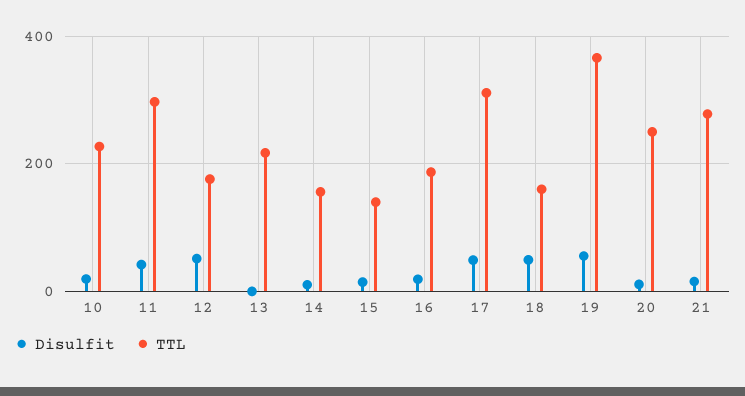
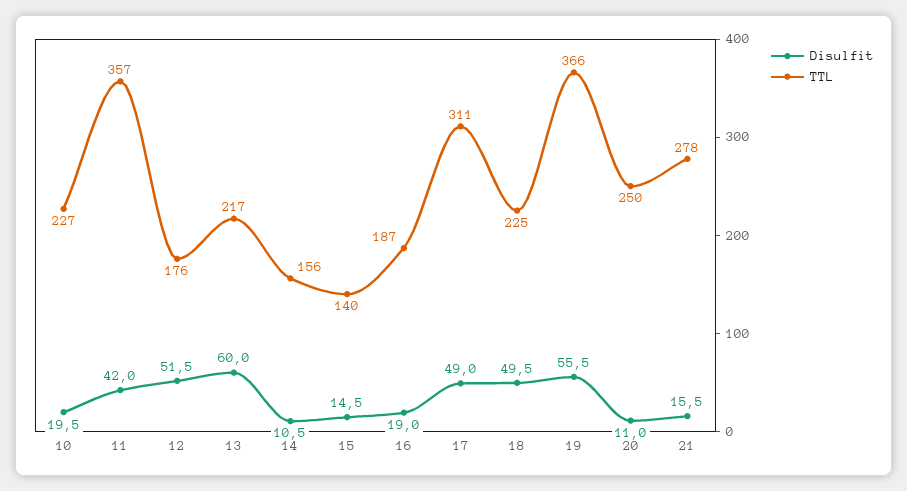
TTL, 11: 300 -> 357
Disulfit, 13: 0 -> 60
TTL, 18: 160 -> 225

